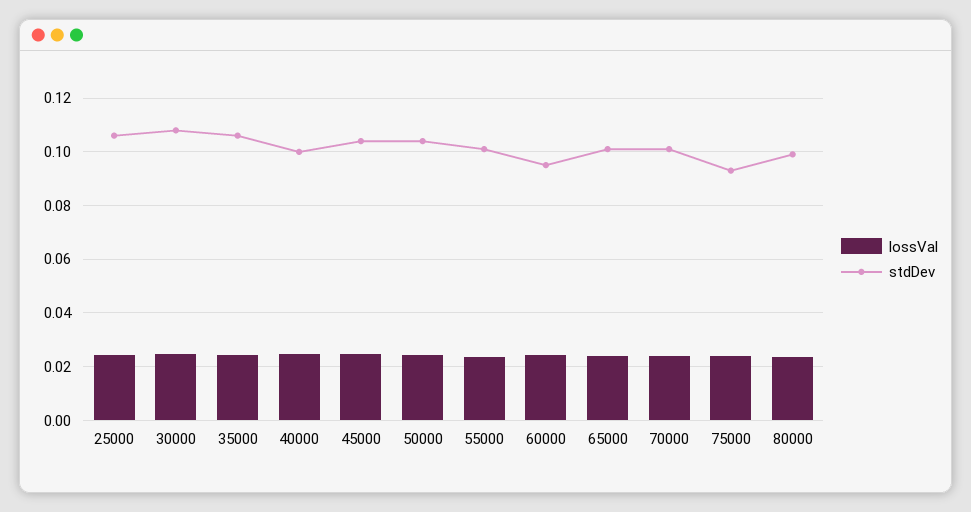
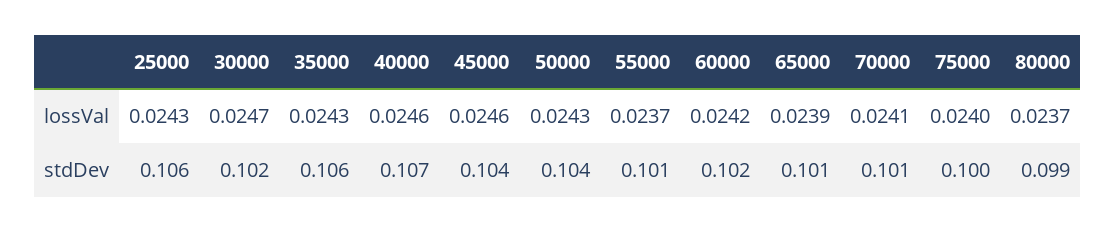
stdDev, 30000: 0.1075 -> 0.102
stdDev, 40000: 0.1 -> 0.107
stdDev, 60000: 0.095 -> 0.102
stdDev, 75000: 0.0925 -> 0.1

